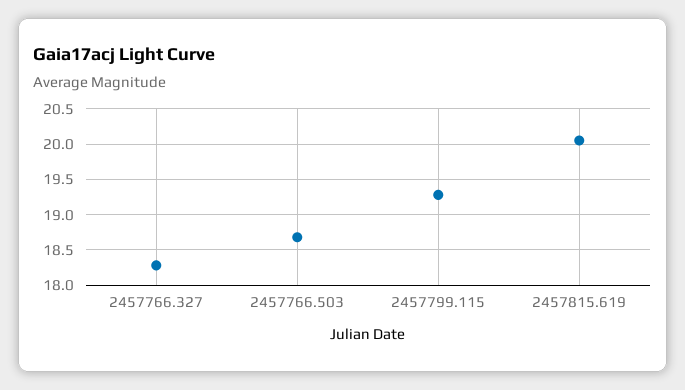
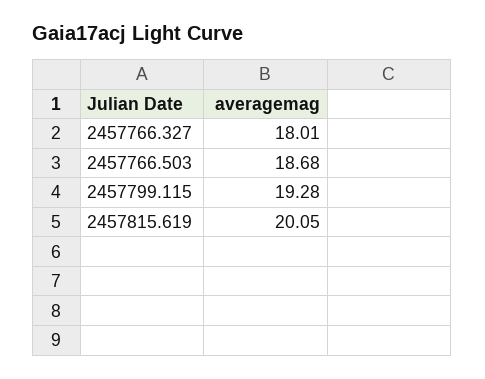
2457766.327: 18.3 -> 18.01

